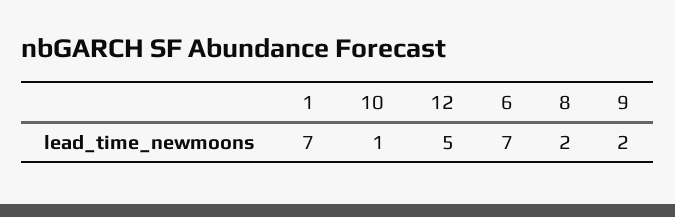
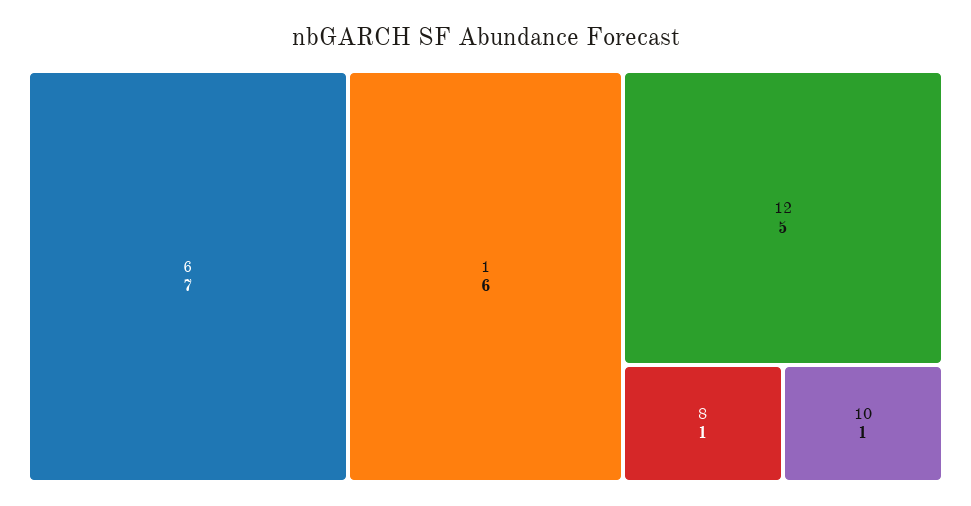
1: 7 -> 6
8: 2 -> 1
9: 2 -> none

